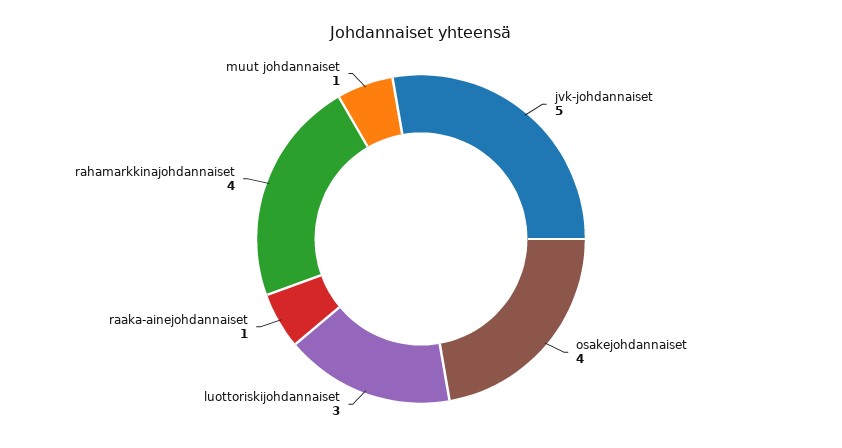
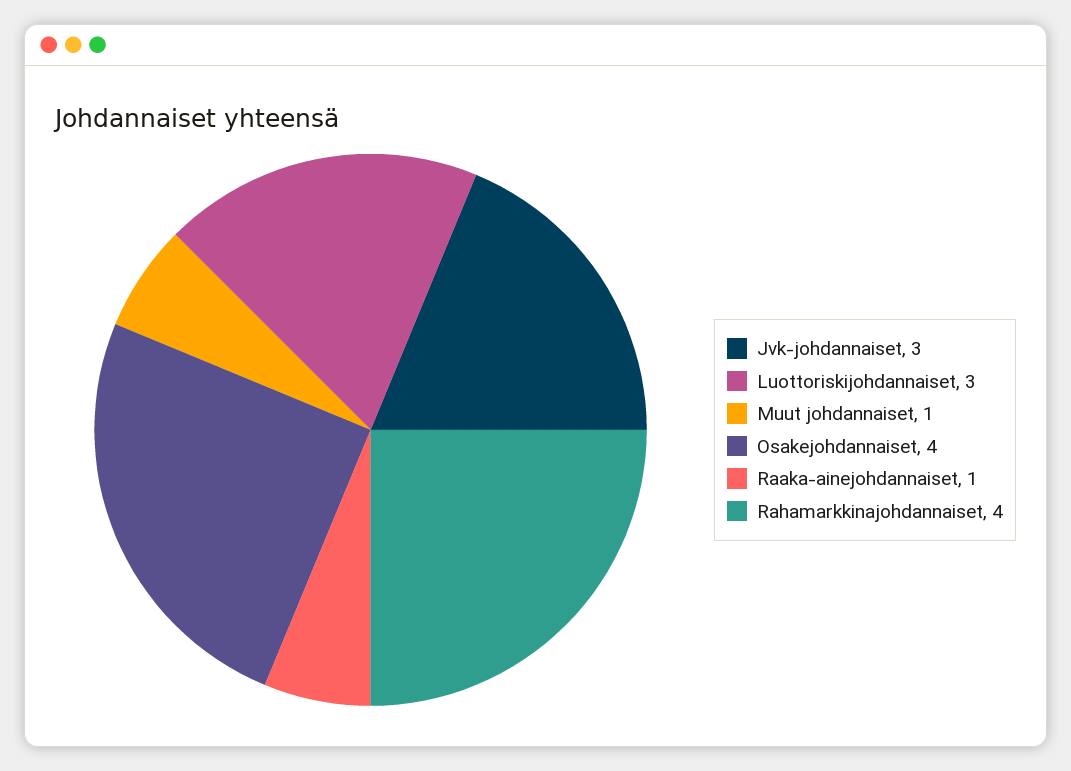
jvk-johdannaiset: 5 -> 3

